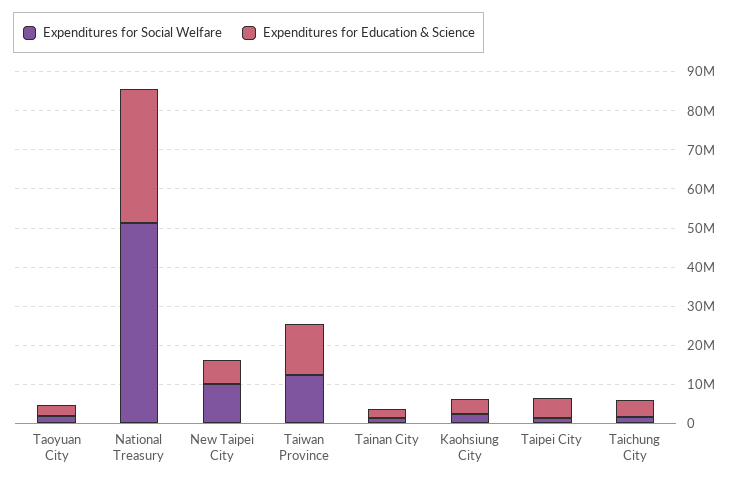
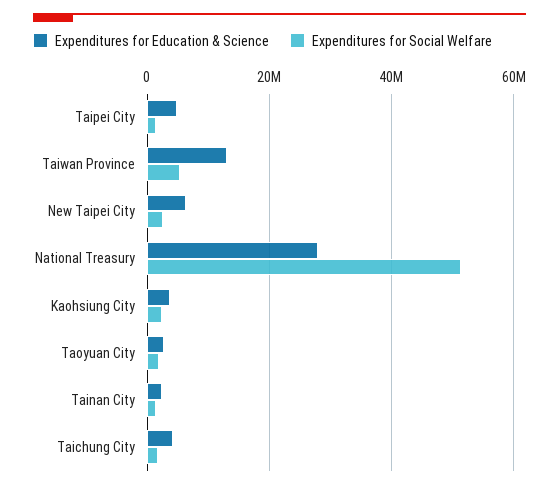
Expenditures for Education & Science, National Treasury: 35000000 -> 28000000
Expenditures for Social Welfare, New Taipei City: 10000000 -> 2000000
Expenditures for Social Welfare, Taiwan Province: 12500000 -> 6000000

